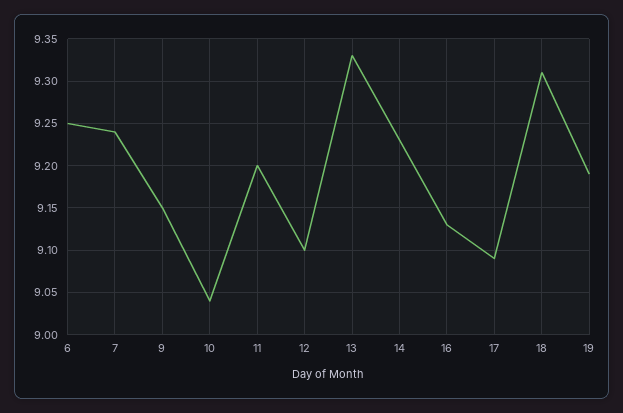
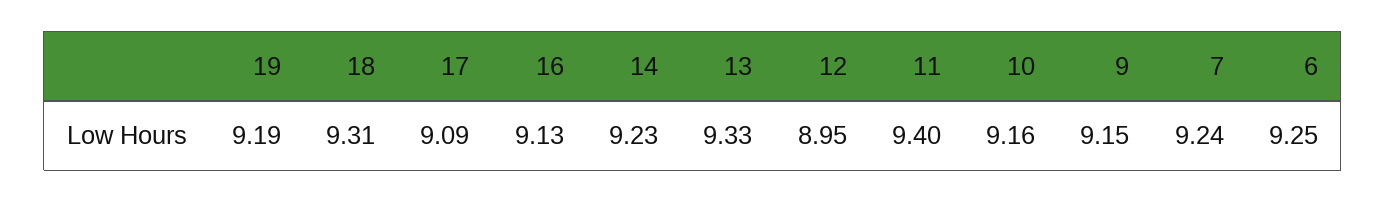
10: 9.04 -> 9.16
11: 9.2 -> 9.4
12: 9.1 -> 8.95

